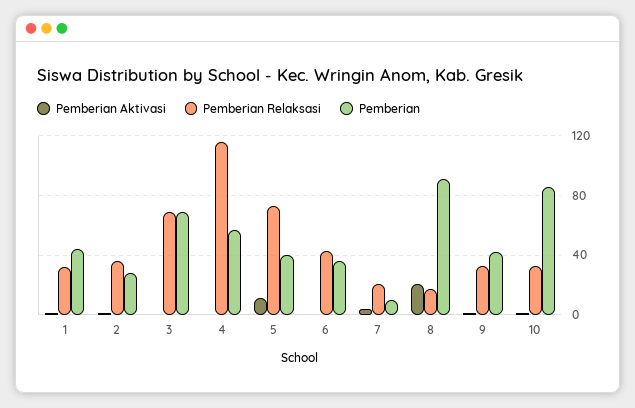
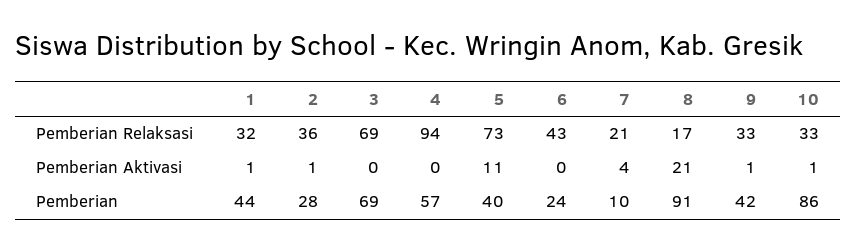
Pemberian Relaksasi, 4: 115 -> 94
Pemberian, 6: 35 -> 24

